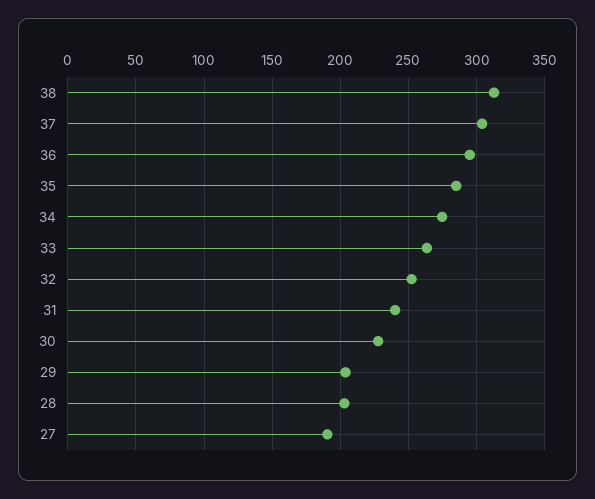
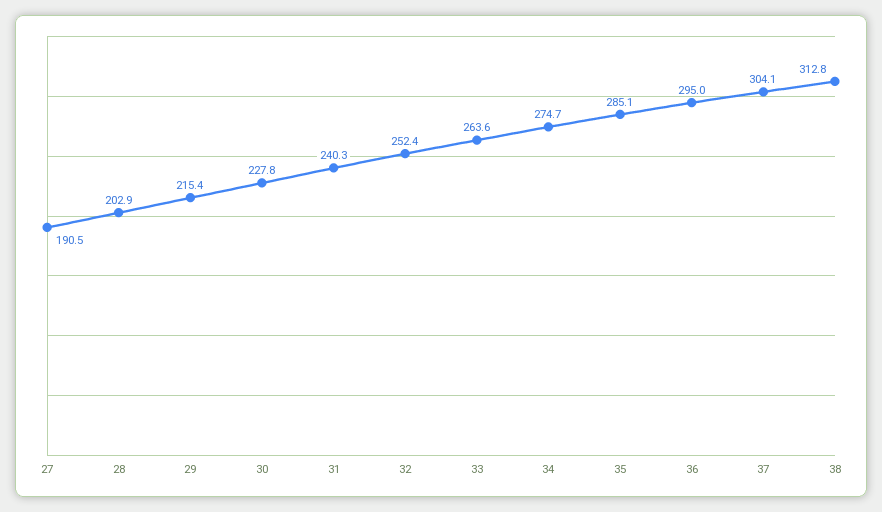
29: 205 -> 215.4

